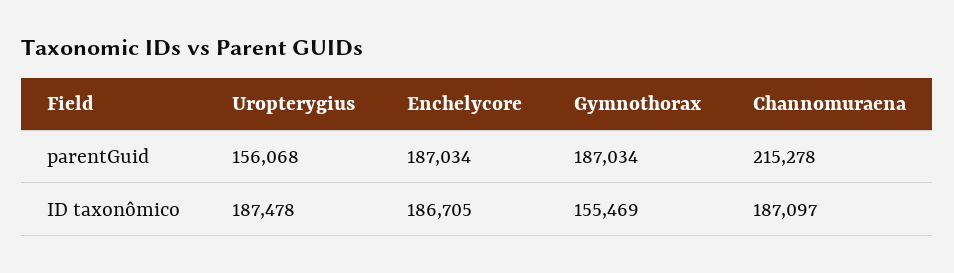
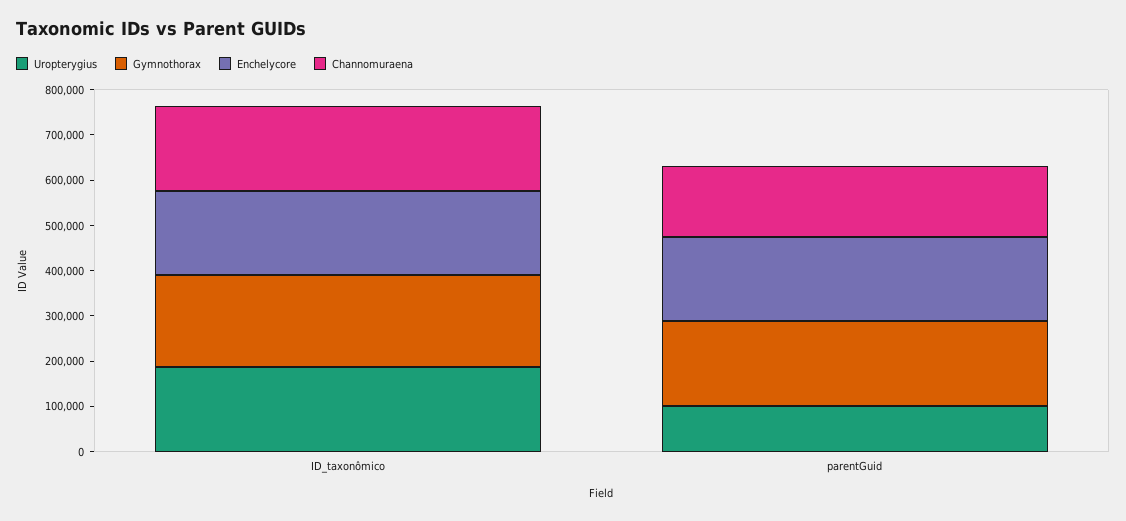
Uropterygius, parentGuid: 156068 -> 100000
Channomuraena, parentGuid: 215278 -> 160000
Gymnothorax, ID taxonômico: 155469 -> 200000

